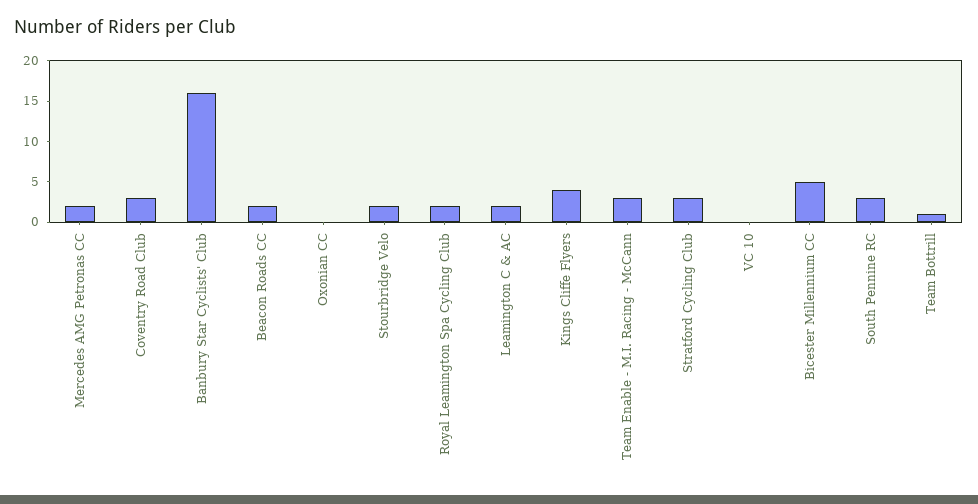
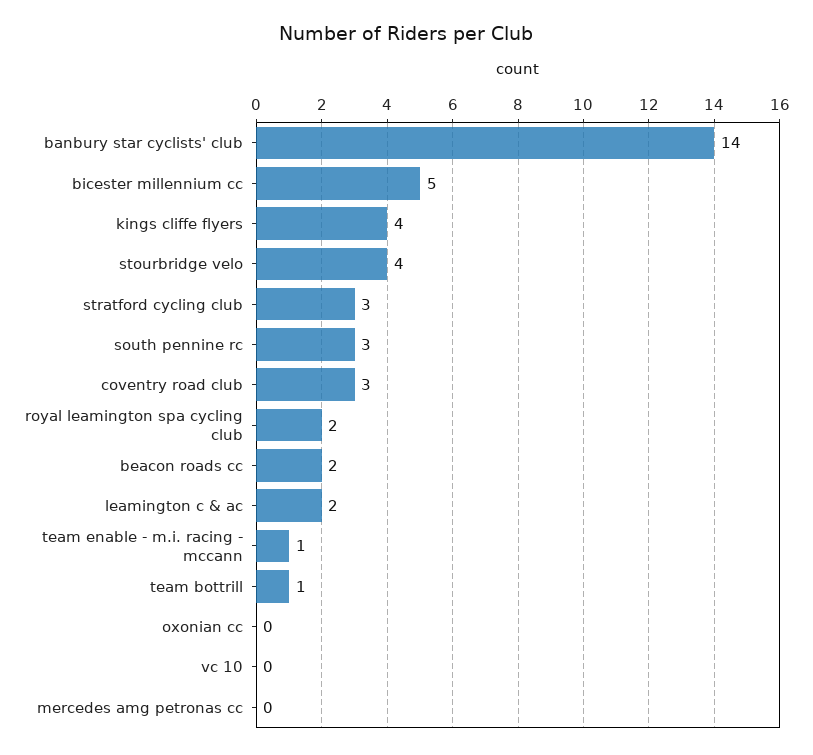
Mercedes AMG Petronas CC: 2 -> 0
Banbury Star Cyclists' Club: 16 -> 14
Stourbridge Velo: 2 -> 4
Team Enable - M.I. Racing - McCann: 3 -> 1

